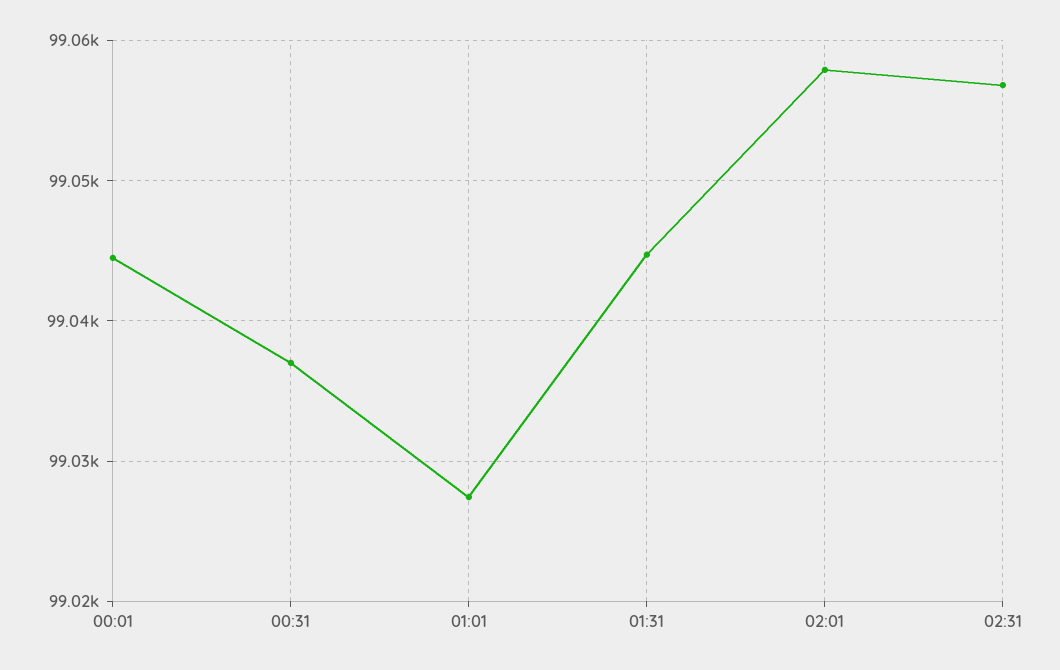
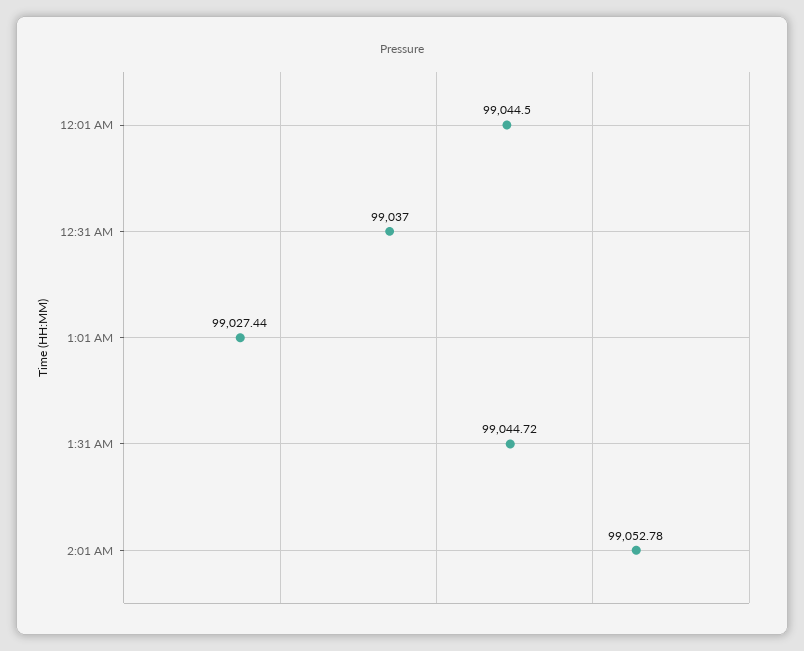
02:01: 99058 -> 99052.78
02:31: 99057 -> none

